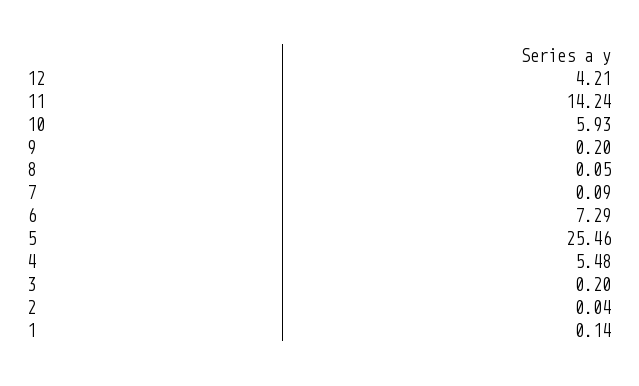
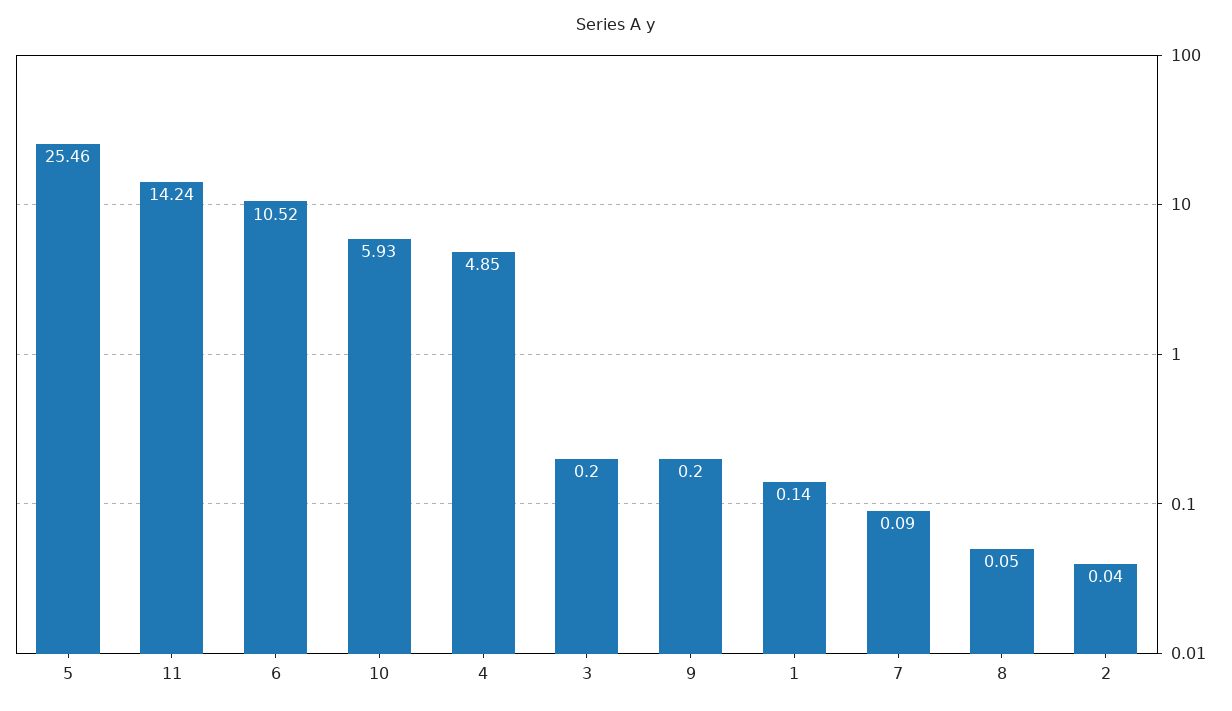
12: 4.21 -> none
6: 7.29 -> 10.52
4: 5.48 -> 4.85

